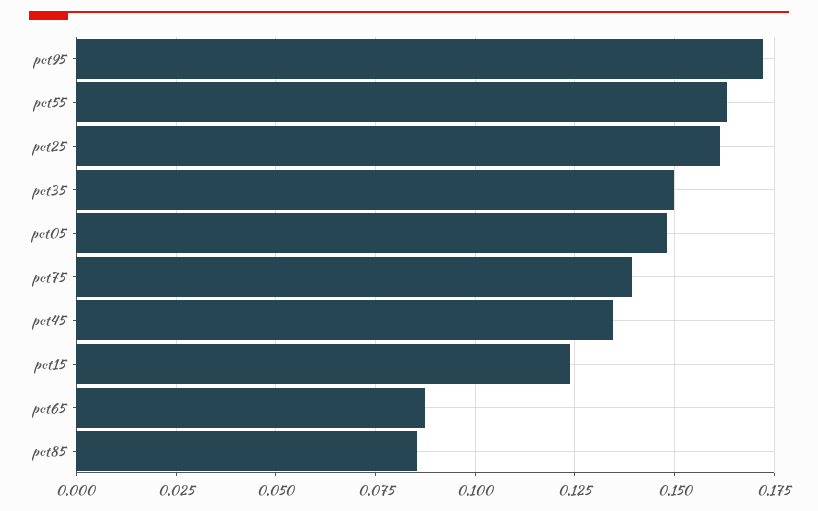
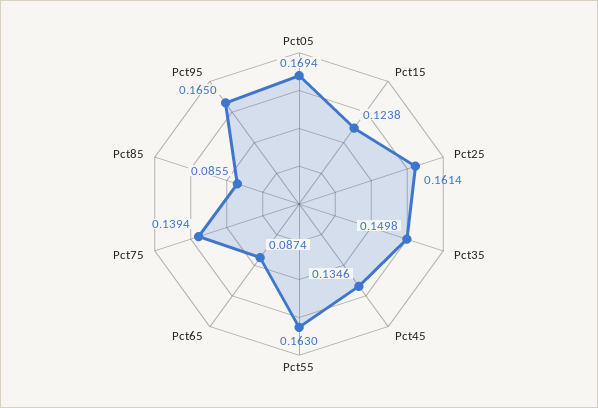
pct95: 0.1725 -> 0.165
pct05: 0.1475 -> 0.1694

